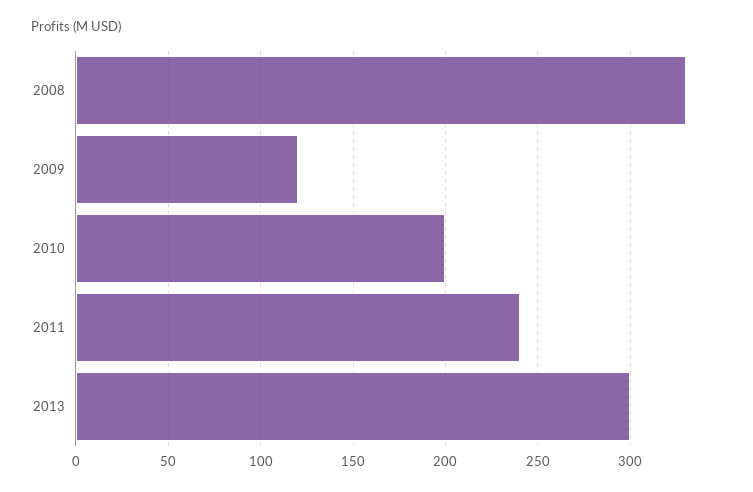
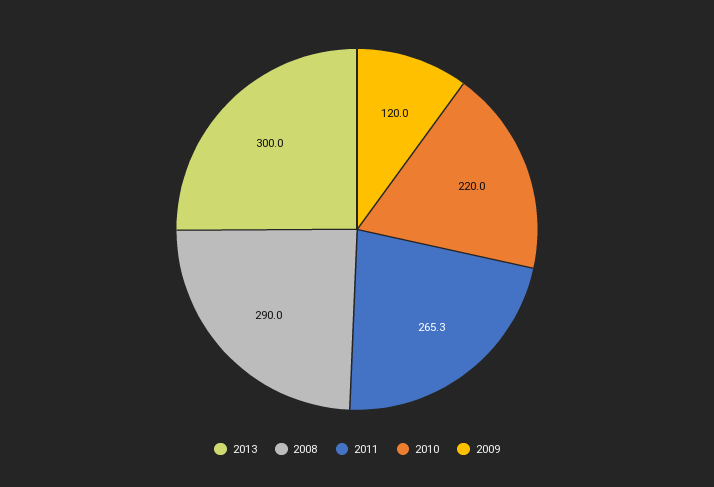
2008: 330 -> 290
2010: 200 -> 220
2011: 240 -> 265.3

